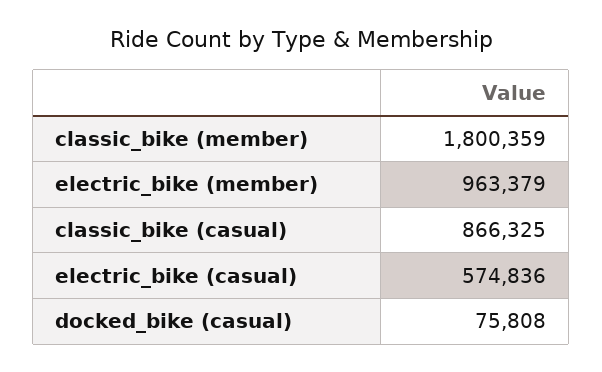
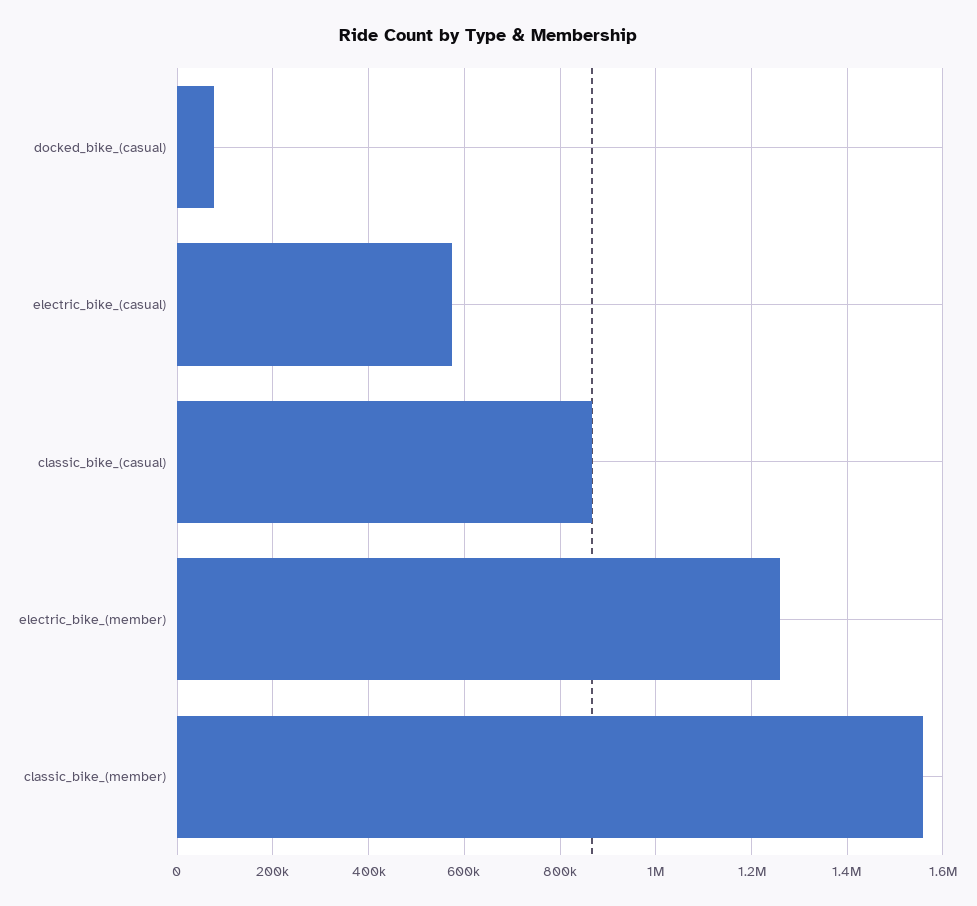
classic_bike (member): 1800359 -> 1560000
electric_bike (member): 963379 -> 1260000

